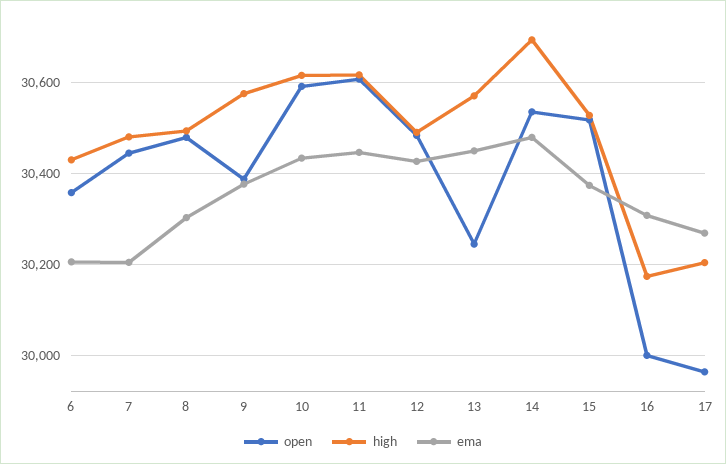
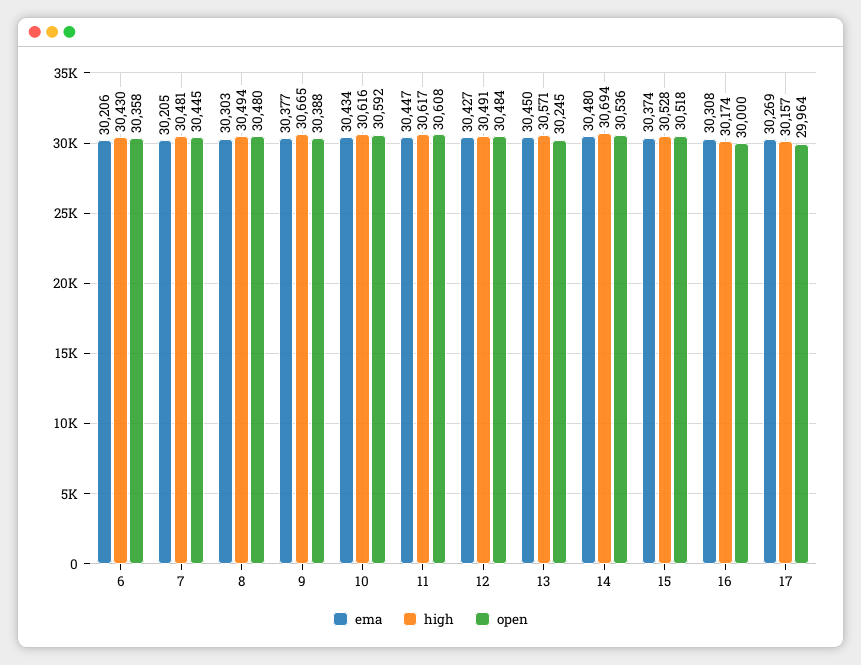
high, 9: 30580 -> 30665
high, 17: 30200 -> 30157

